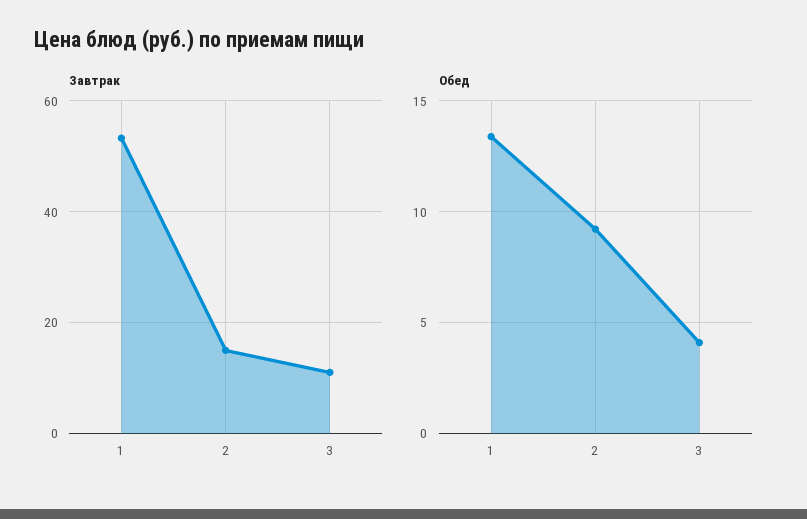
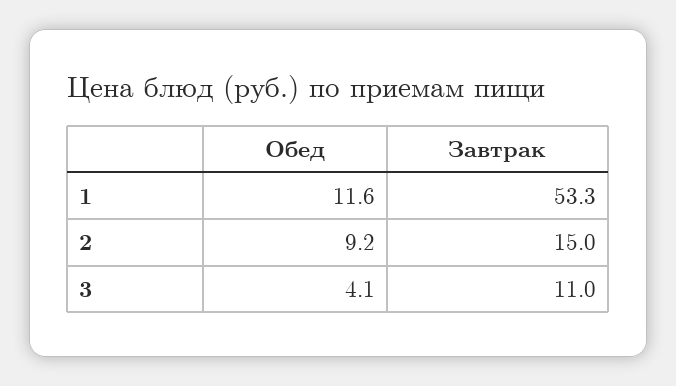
Обед, 1: 13.5 -> 11.6

